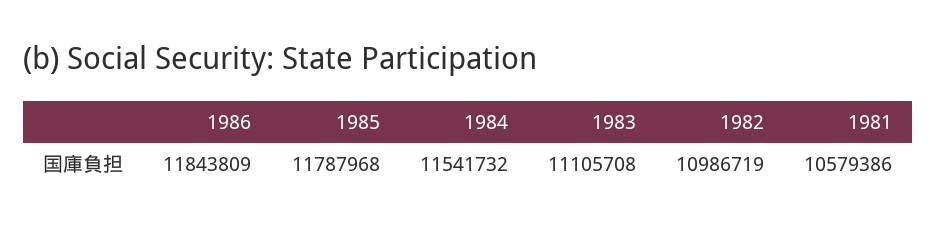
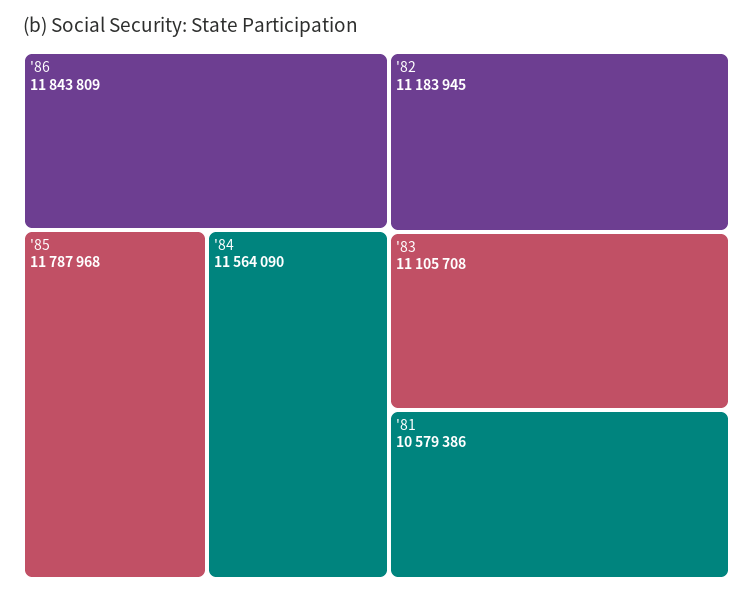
1984: 11541732 -> 11564090
1982: 10986719 -> 11183945

